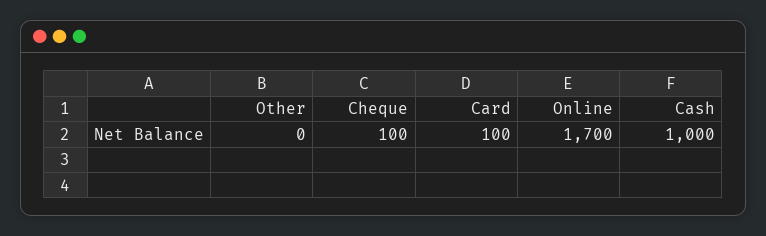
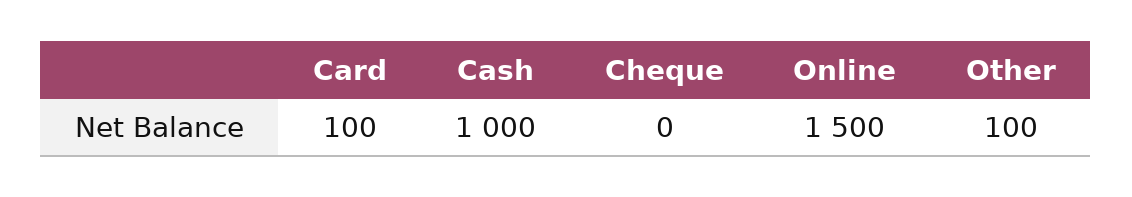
Other: 0 -> 100
Cheque: 100 -> 0
Online: 1700 -> 1500

